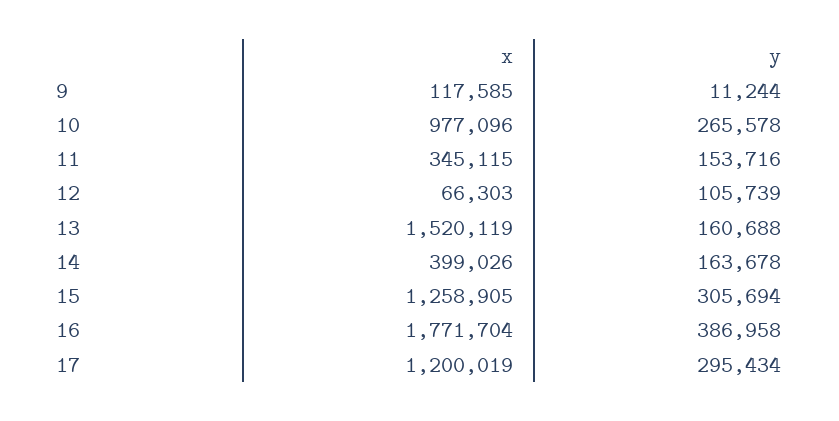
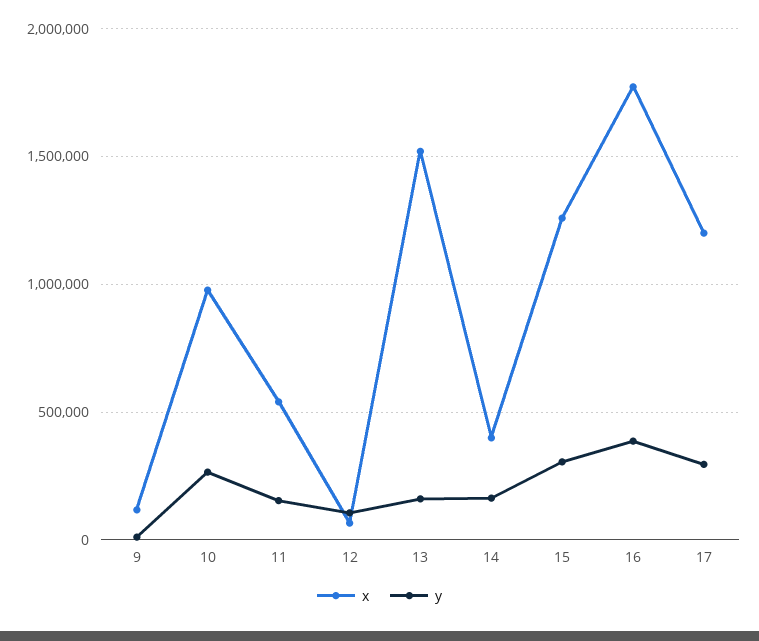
x, 11: 345115 -> 550000

